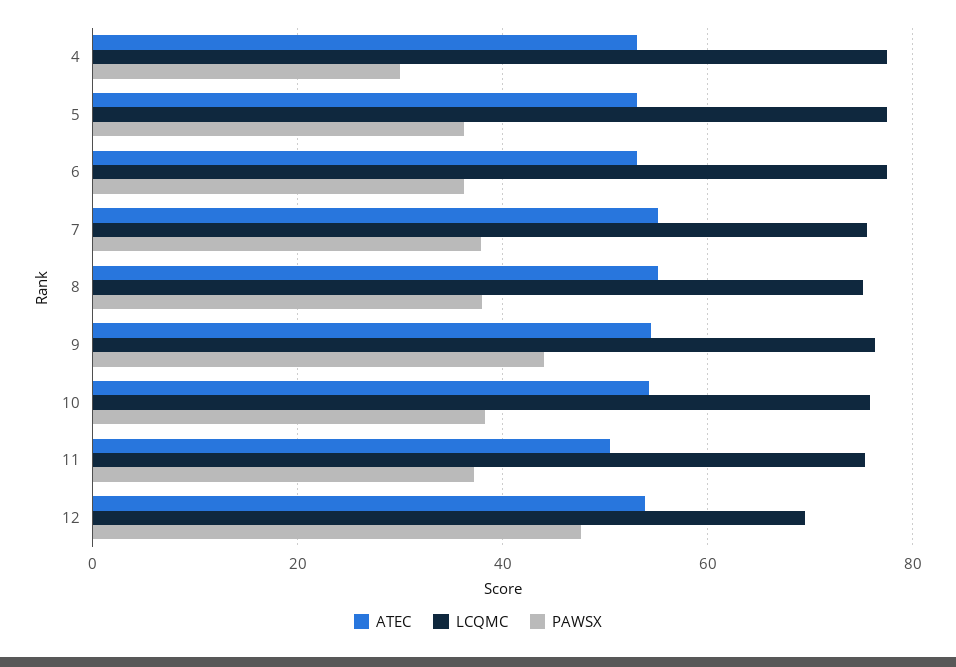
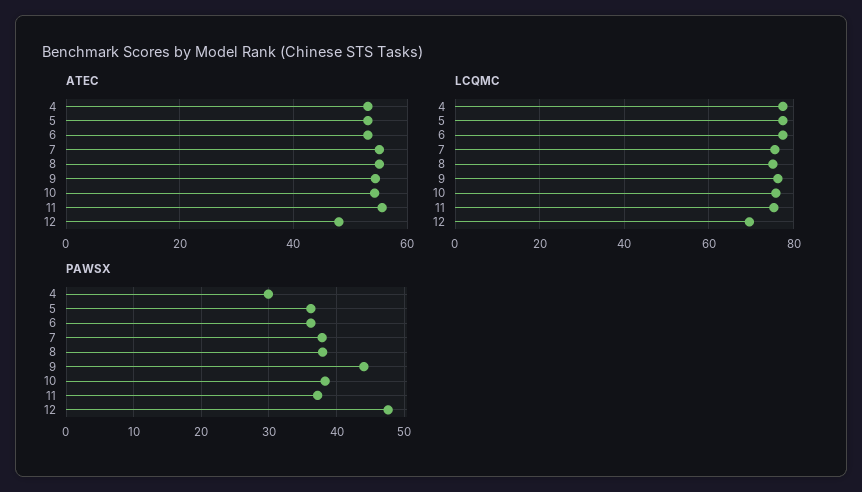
ATEC, 11: 50 -> 56
ATEC, 12: 54 -> 48

